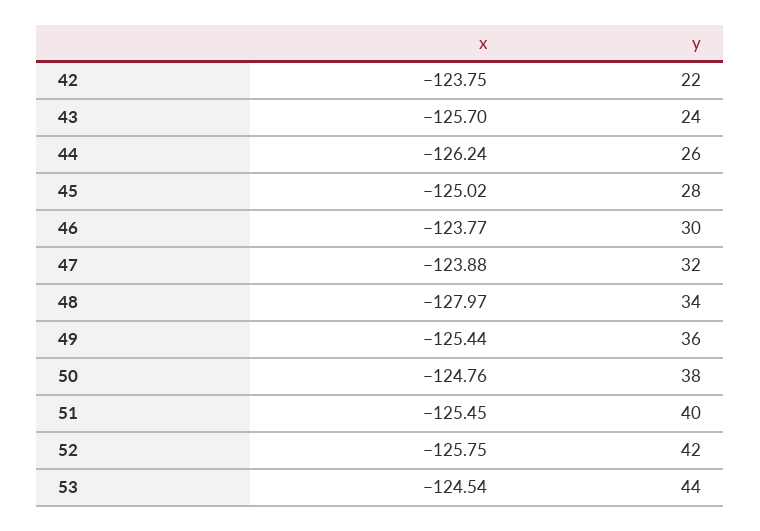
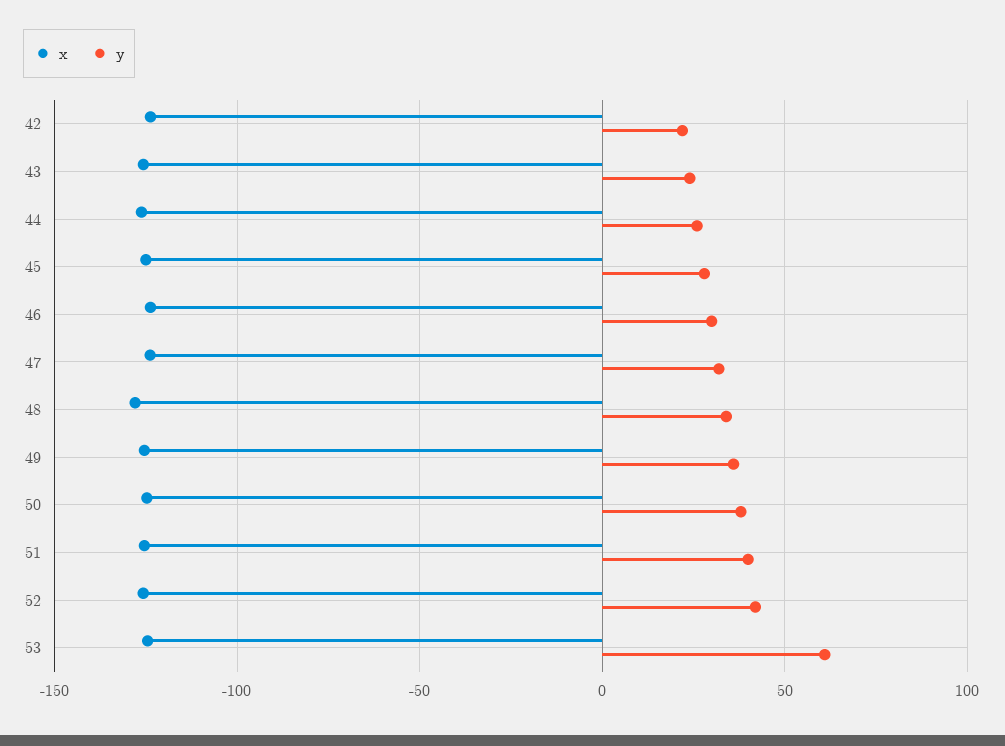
y, 53: 44 -> 60

